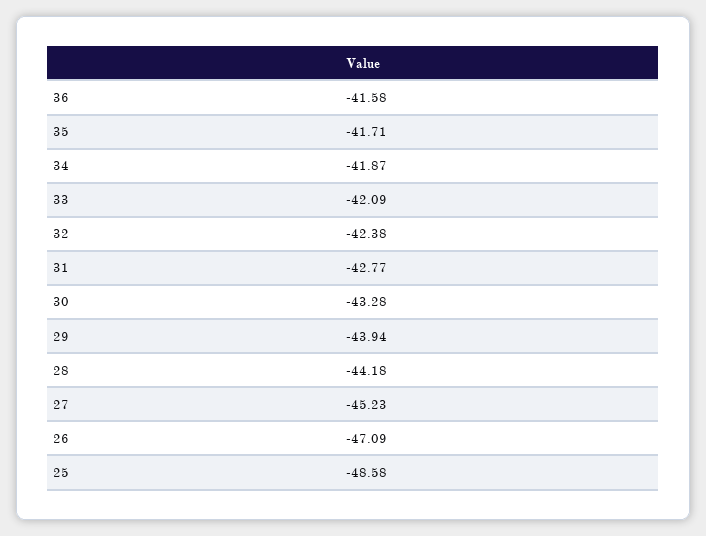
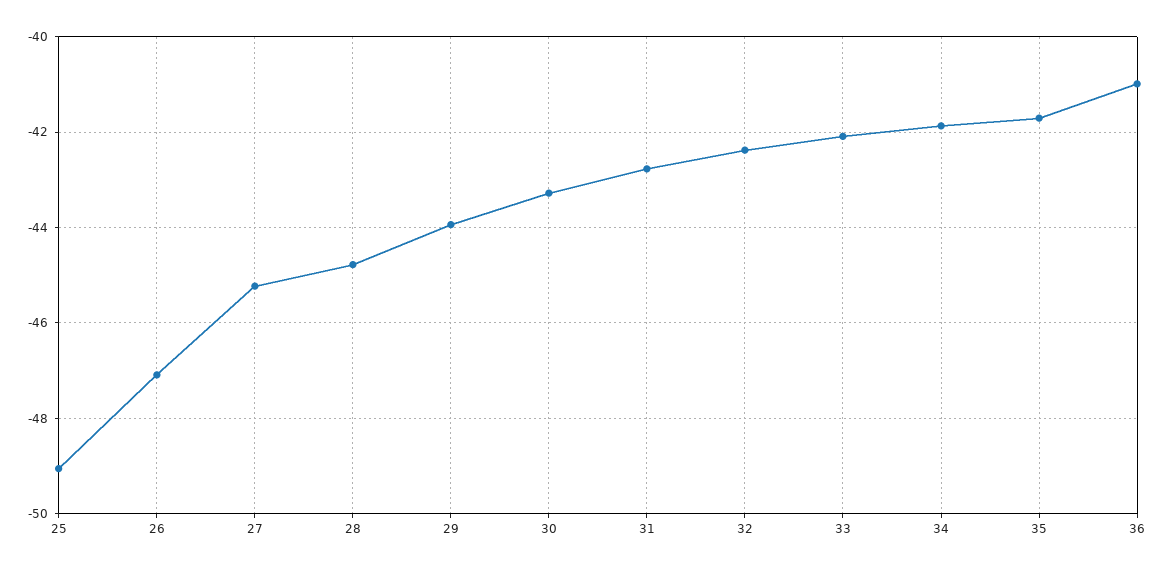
36: -41.58 -> -41
28: -44.18 -> -44.8
25: -48.58 -> -49

